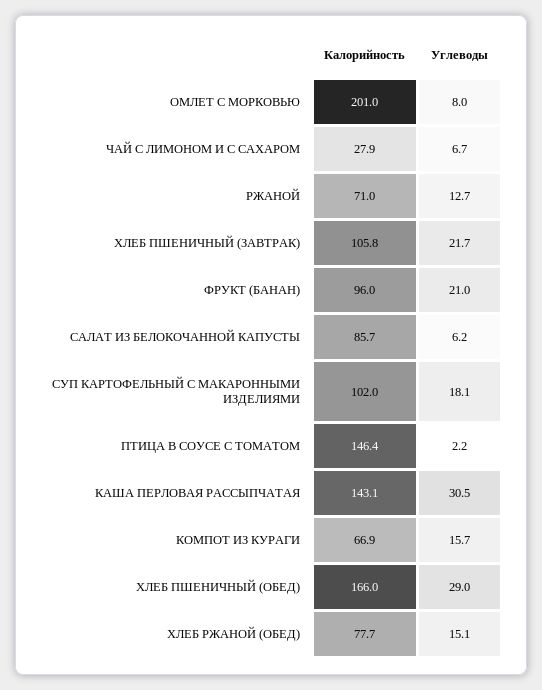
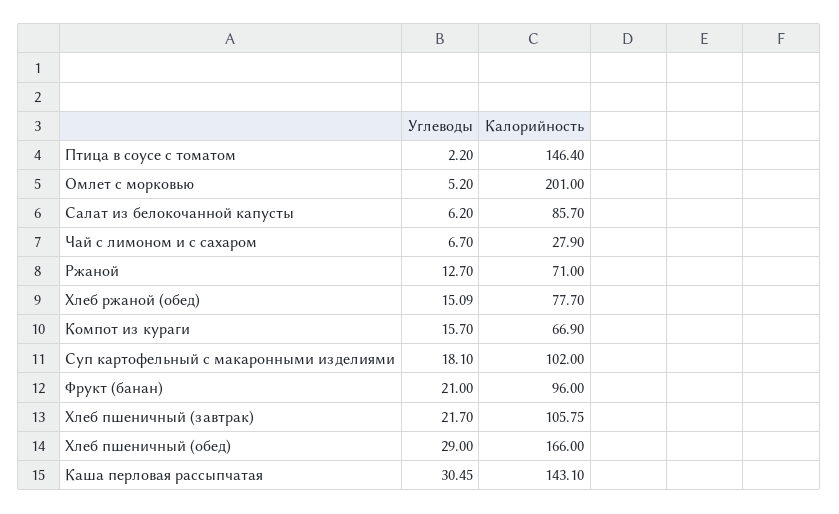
Углеводы, ОМЛЕТ С МОРКОВЬЮ: 8 -> 5.2

